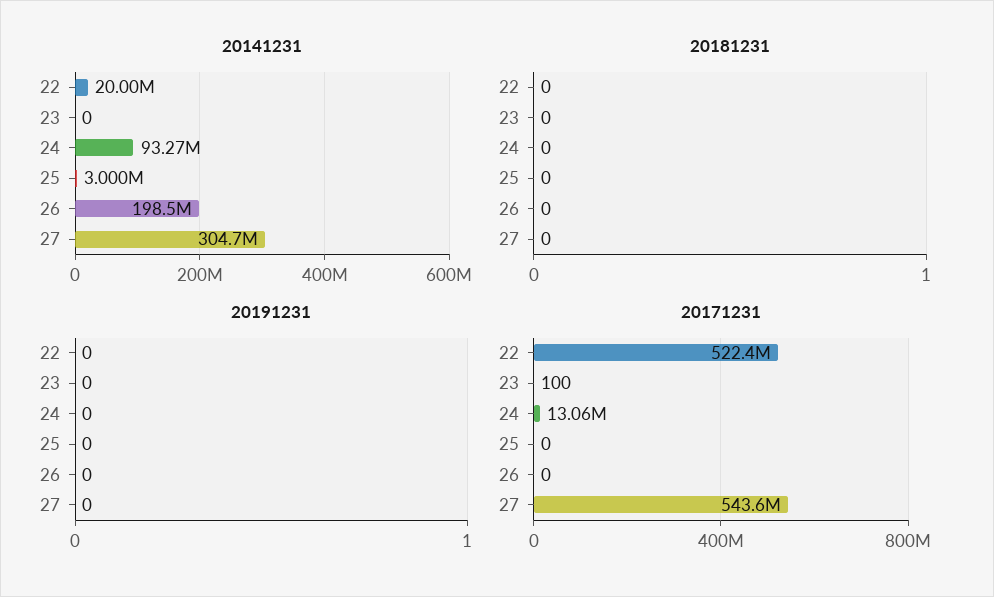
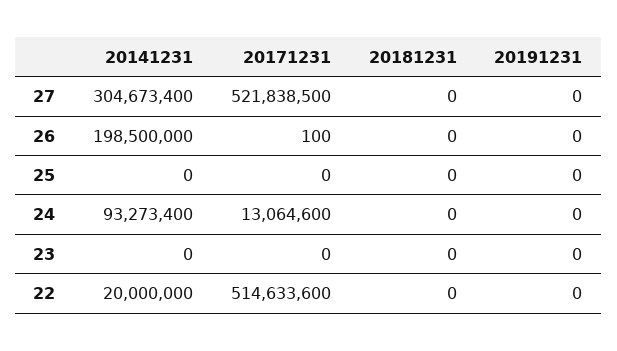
20141231, 25: 3000000 -> 0
20171231, 22: 522400000 -> 514633600
20171231, 23: 100 -> 0
20171231, 26: 0 -> 100
20171231, 27: 543600000 -> 521838500

